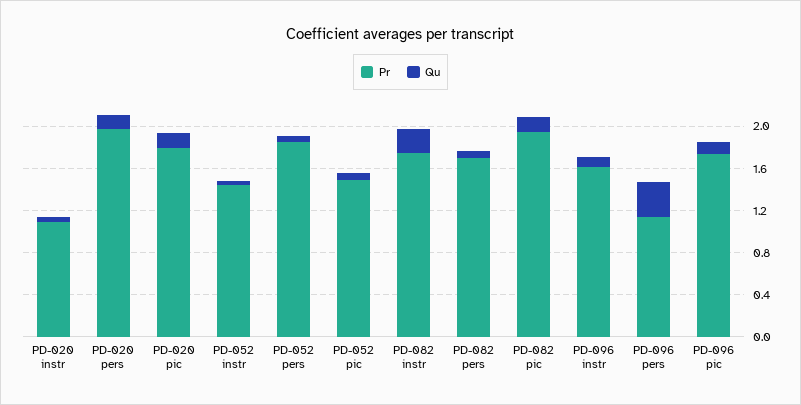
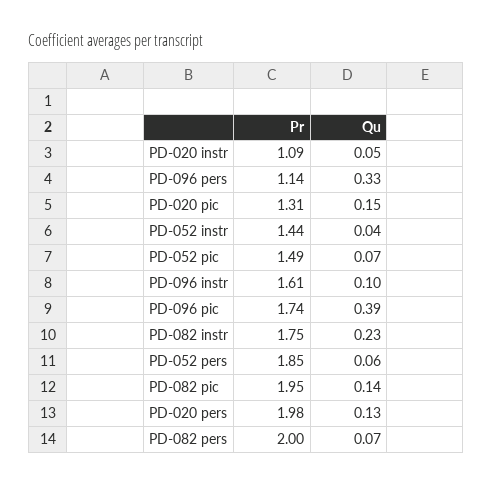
Pr, PD-020 pic: 1.8 -> 1.31
Pr, PD-082 pers: 1.7 -> 2
Qu, PD-096 pic: 0.1 -> 0.39

